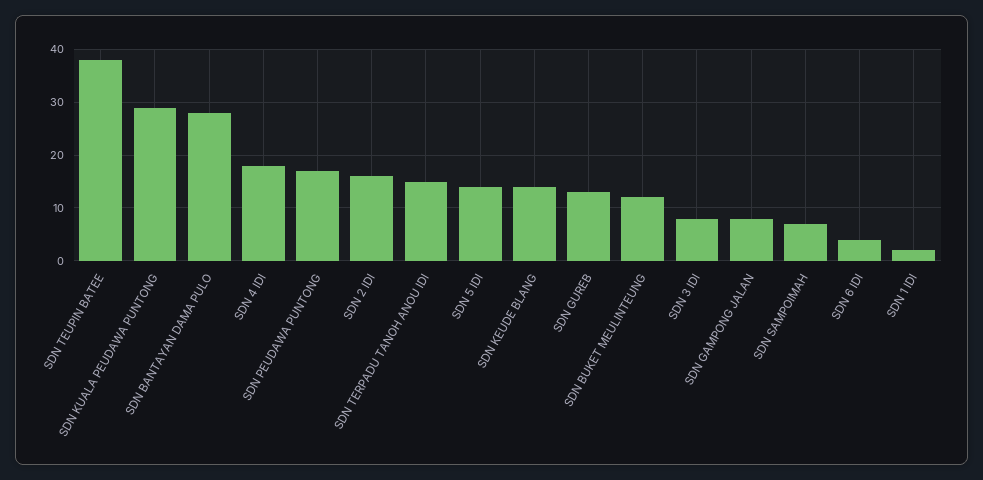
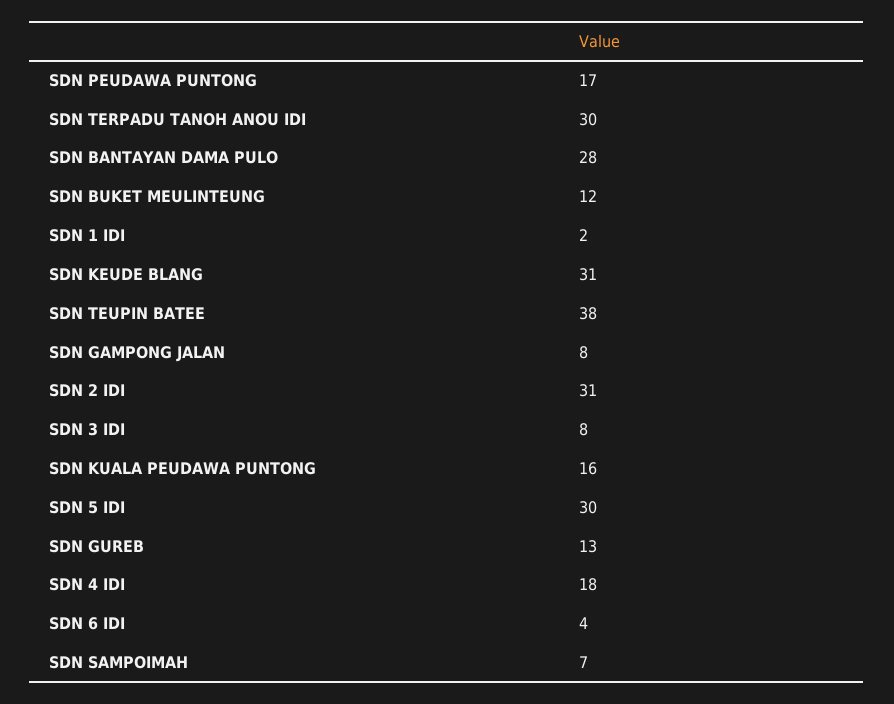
SDN KUALA PEUDAWA PUNTONG: 30 -> 16
SDN 2 IDI: 15 -> 31
SDN TERPADU TANOH ANOU IDI: 15 -> 30
SDN 5 IDI: 15 -> 30
SDN KEUDE BLANG: 15 -> 31

